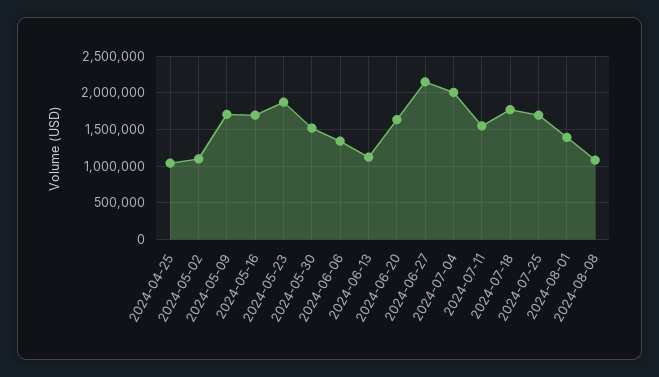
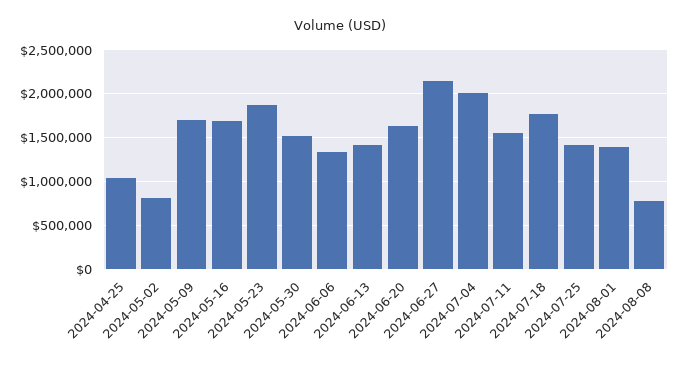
2024-05-02: 1100000 -> 800000
2024-06-13: 1100000 -> 1400000
2024-07-25: 1700000 -> 1400000
2024-08-08: 1100000 -> 800000

